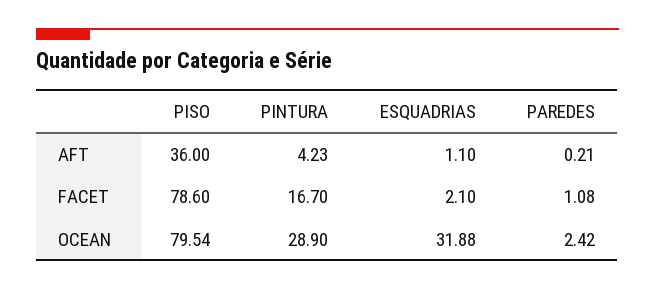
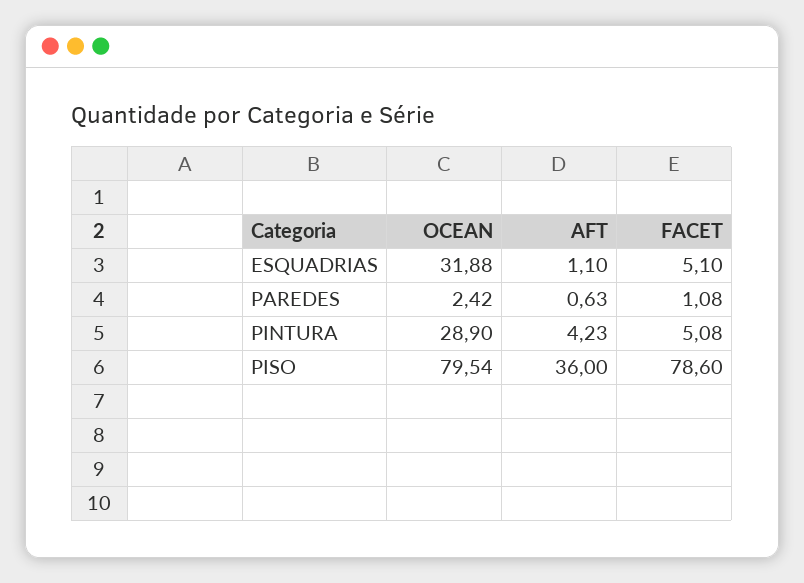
PAREDES, AFT: 0.21 -> 0.63
PINTURA, FACET: 16.7 -> 5.08
ESQUADRIAS, FACET: 2.1 -> 5.1

